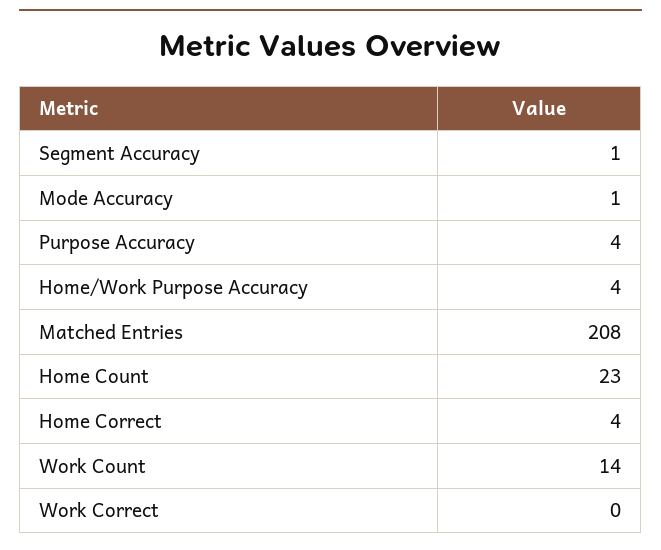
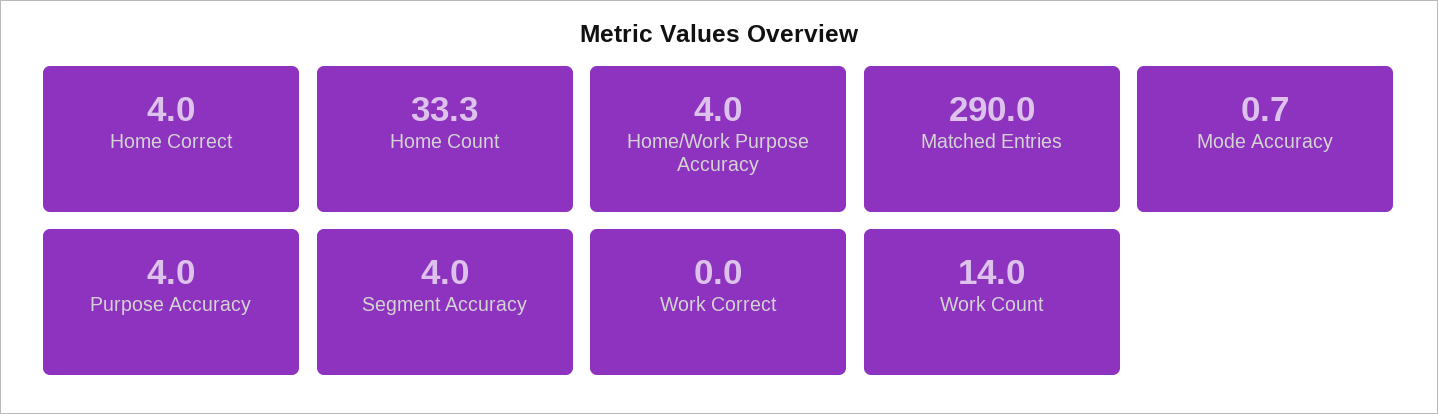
Segment Accuracy: 1 -> 4
Matched Entries: 208 -> 290
Home Count: 23 -> 33.3

